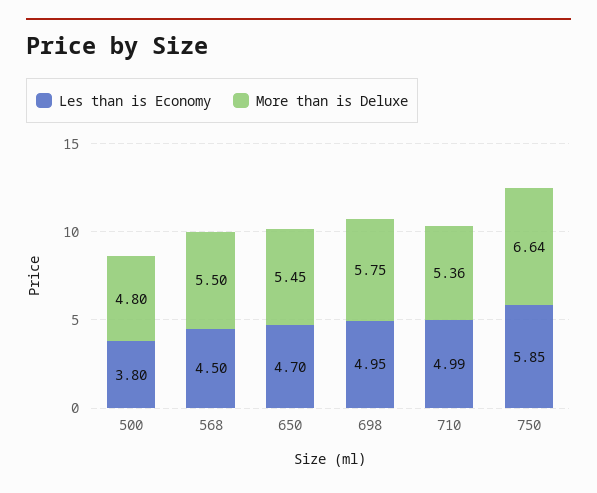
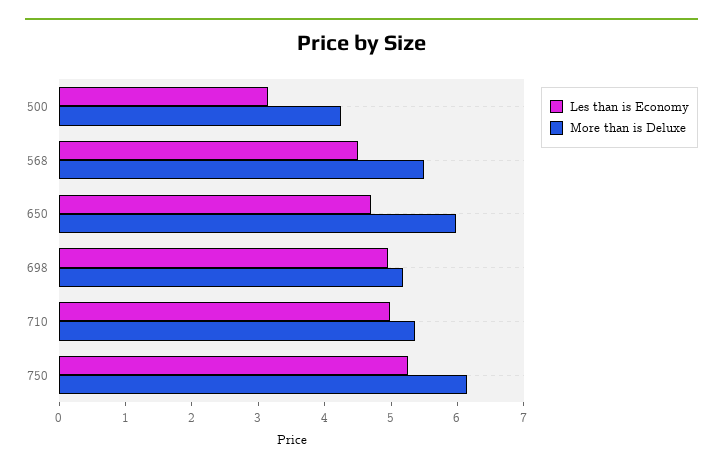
Les than is Economy, 500: 3.8 -> 3.2
More than is Deluxe, 500: 4.8 -> 4.2
More than is Deluxe, 650: 5.45 -> 6
More than is Deluxe, 698: 5.75 -> 5.2
Les than is Economy, 750: 5.85 -> 5.2
More than is Deluxe, 750: 6.64 -> 6.2

